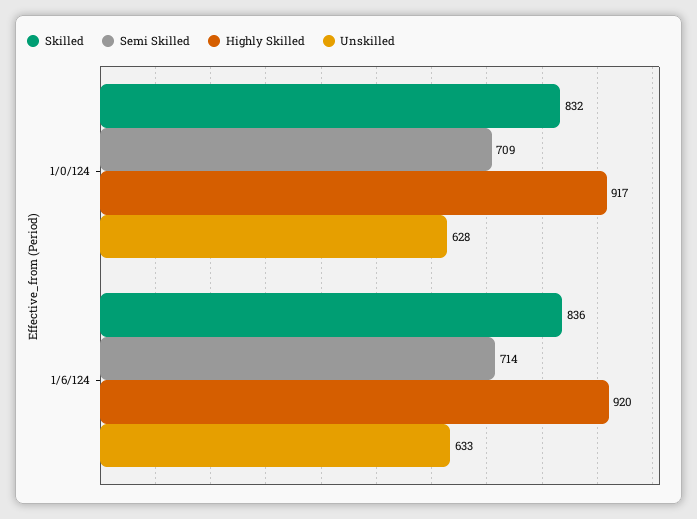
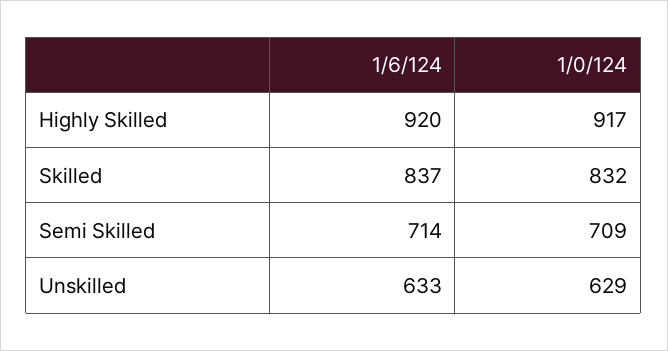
Unskilled, 1/0/124: 628 -> 629
Skilled, 1/6/124: 836 -> 837

